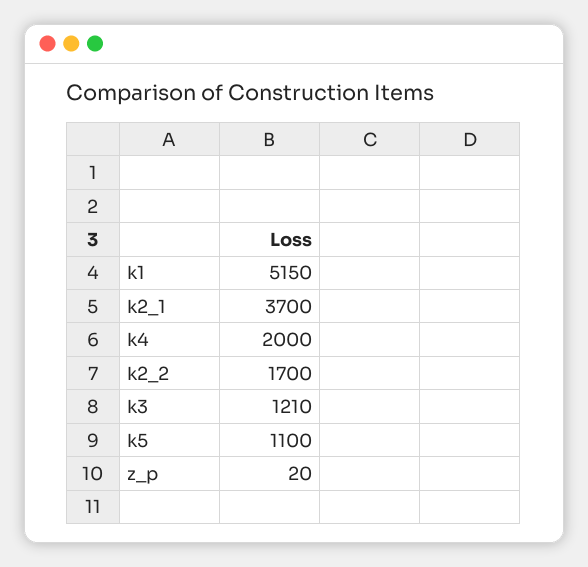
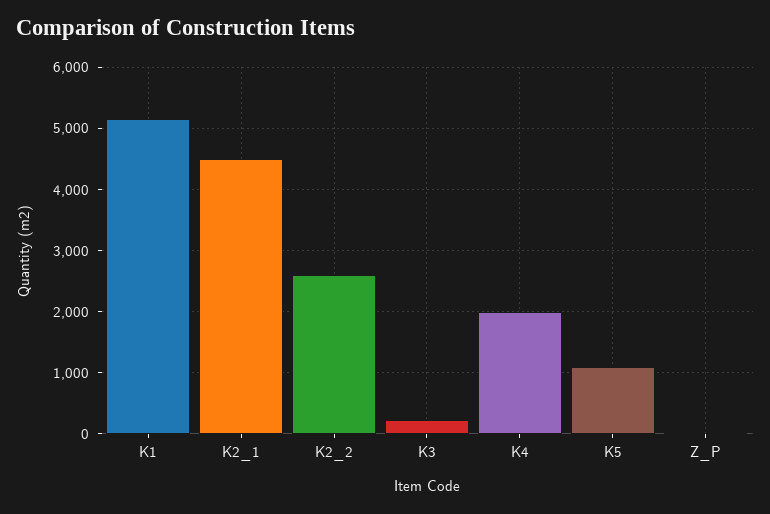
k2_1: 3700 -> 4500
k2_2: 1700 -> 2600
k3: 1210 -> 200

